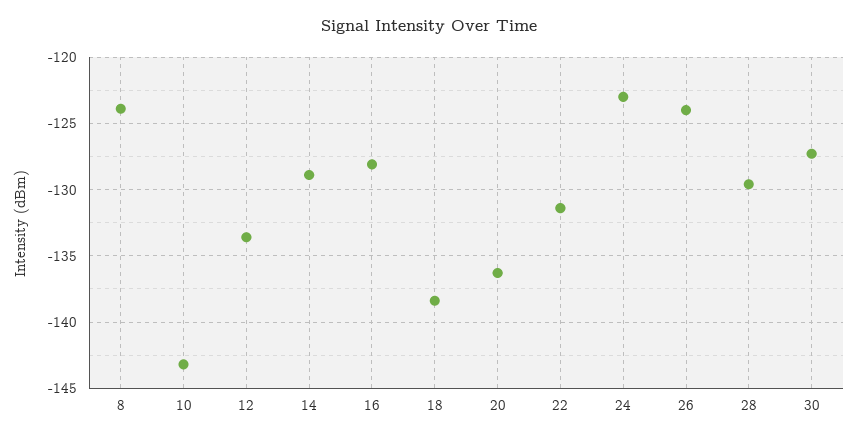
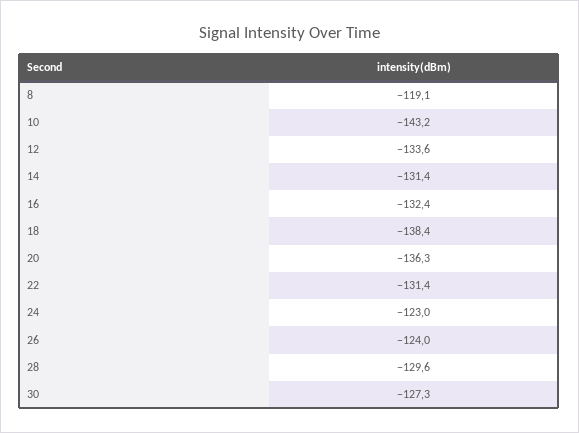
8: -124 -> -119.1
14: -129 -> -131.4
16: -128 -> -132.4

